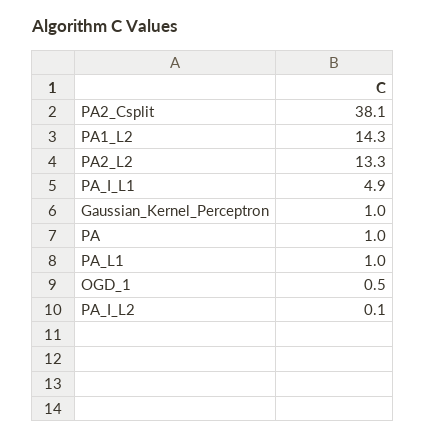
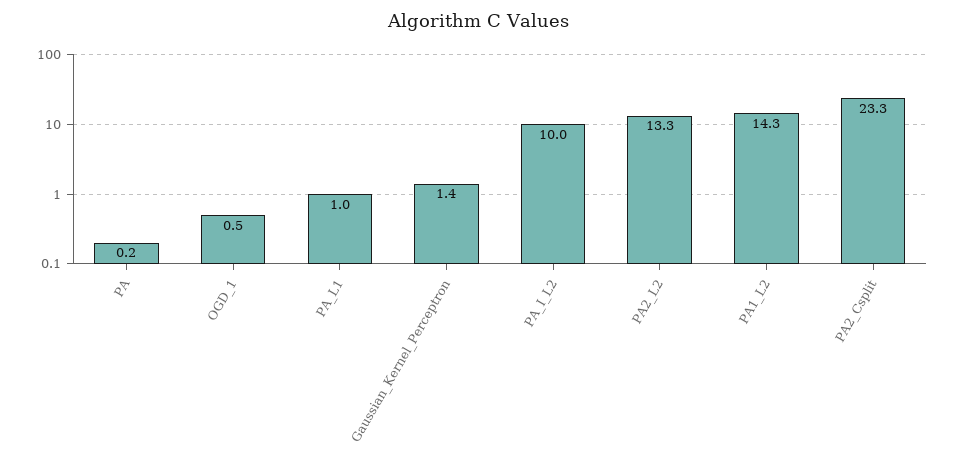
PA2_Csplit: 38.1 -> 23.3
PA_I_L1: 4.9 -> none
Gaussian_Kernel_Perceptron: 1 -> 1.4
PA: 1 -> 0.2
PA_I_L2: 0.1 -> 10

